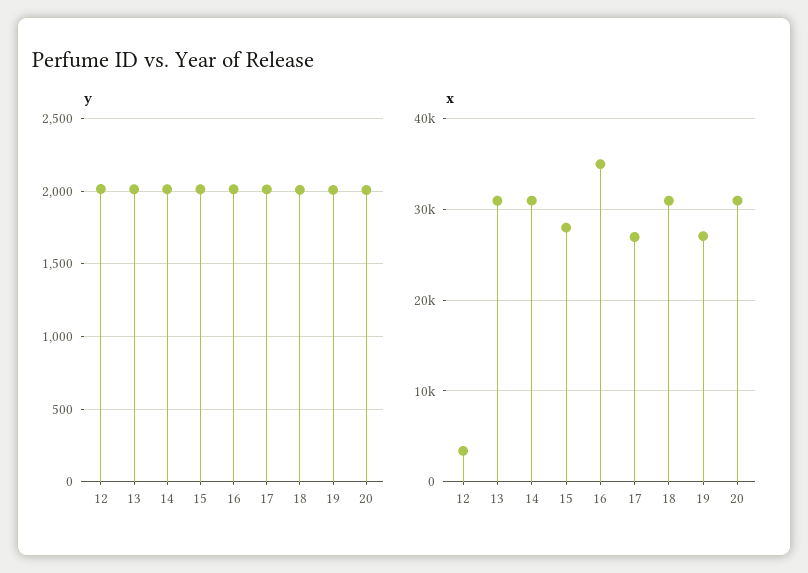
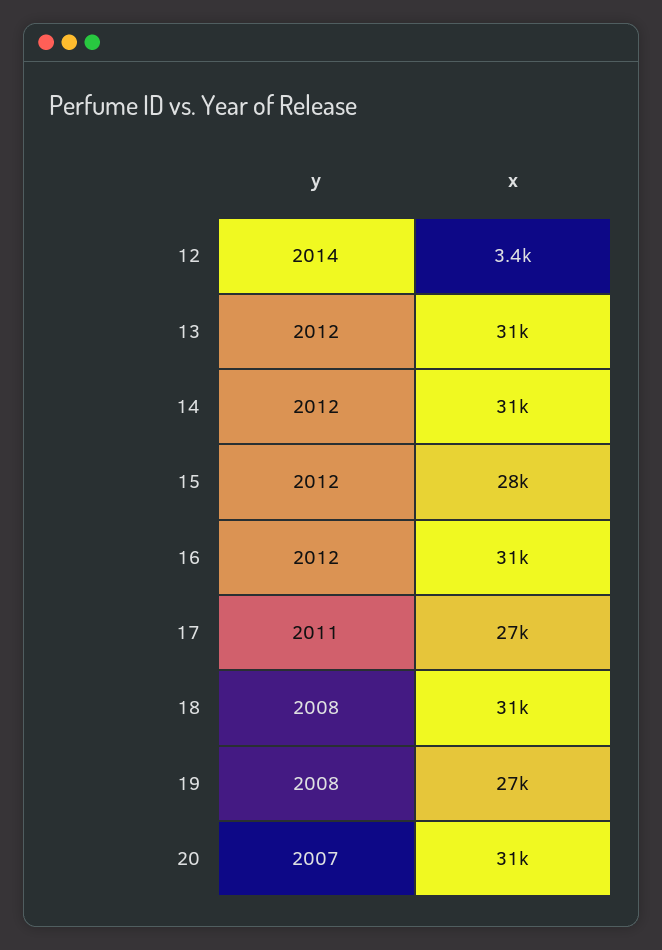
x, 16: 35000 -> 31000

